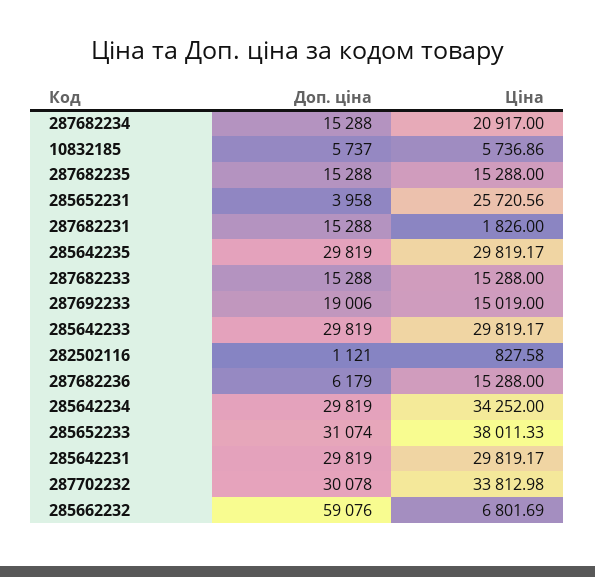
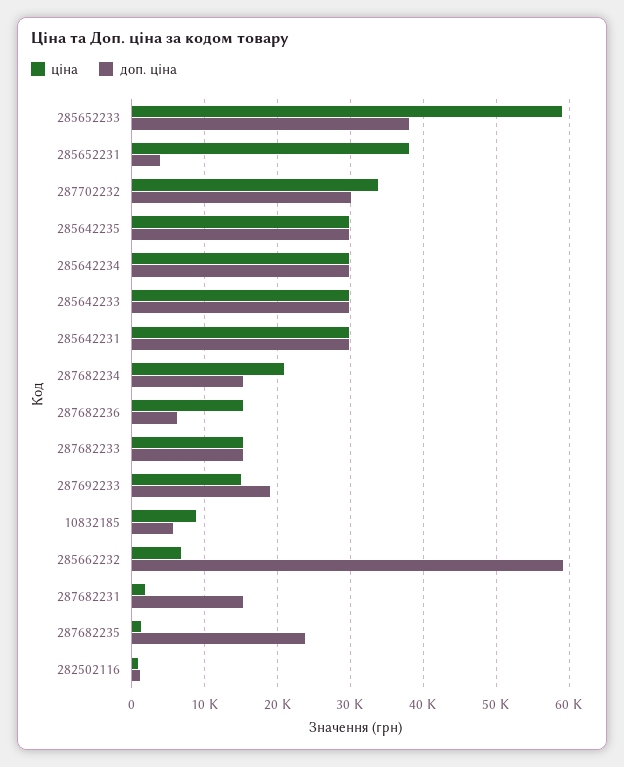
Ціна, 10832185: 5736.86 -> 9000
Доп. ціна, 287682235: 15288 -> 24000
Ціна, 287682235: 15288 -> 1000
Ціна, 285652231: 25720.56 -> 38000
Ціна, 285642234: 34252 -> 30000
Доп. ціна, 285652233: 31074 -> 38000
Ціна, 285652233: 38011.33 -> 59000

